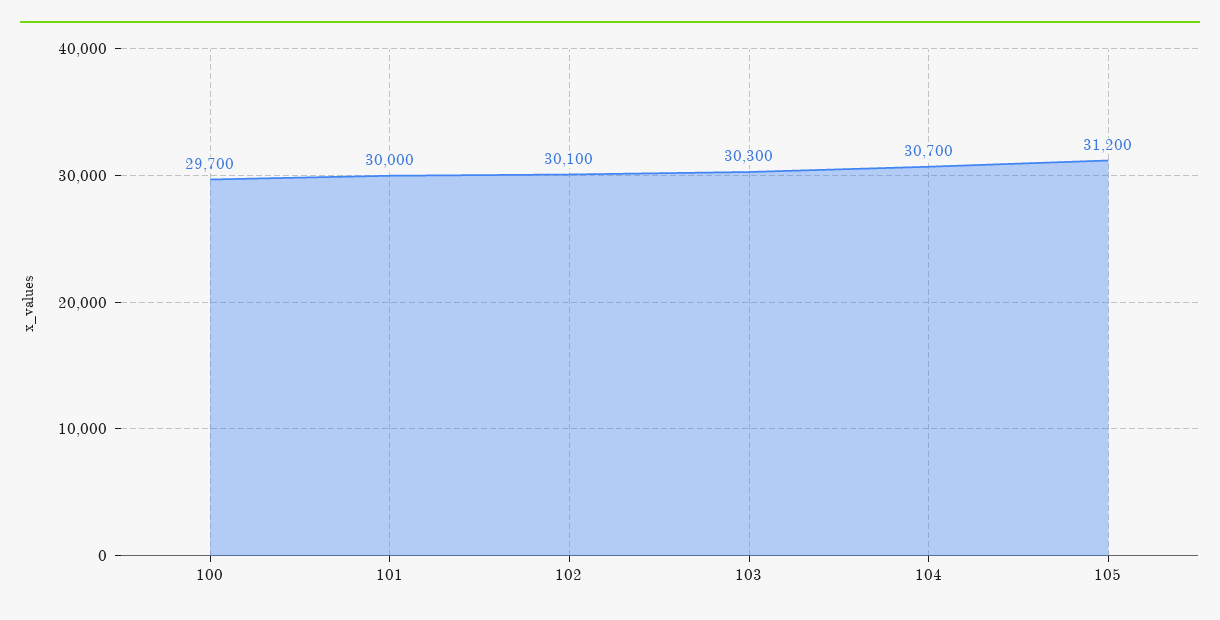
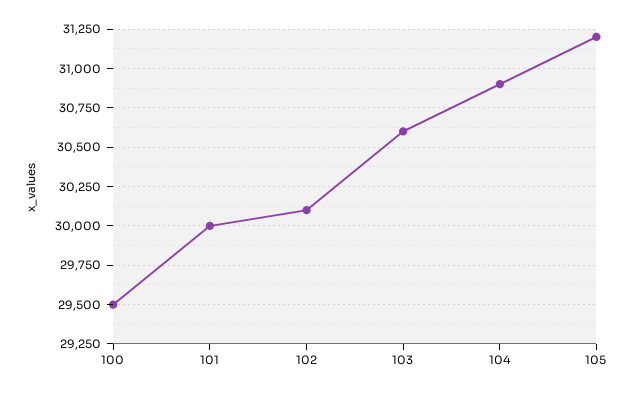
100: 29700 -> 29500
103: 30300 -> 30600
104: 30700 -> 30900

